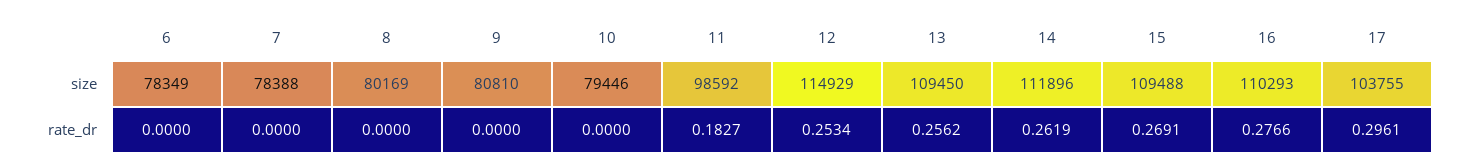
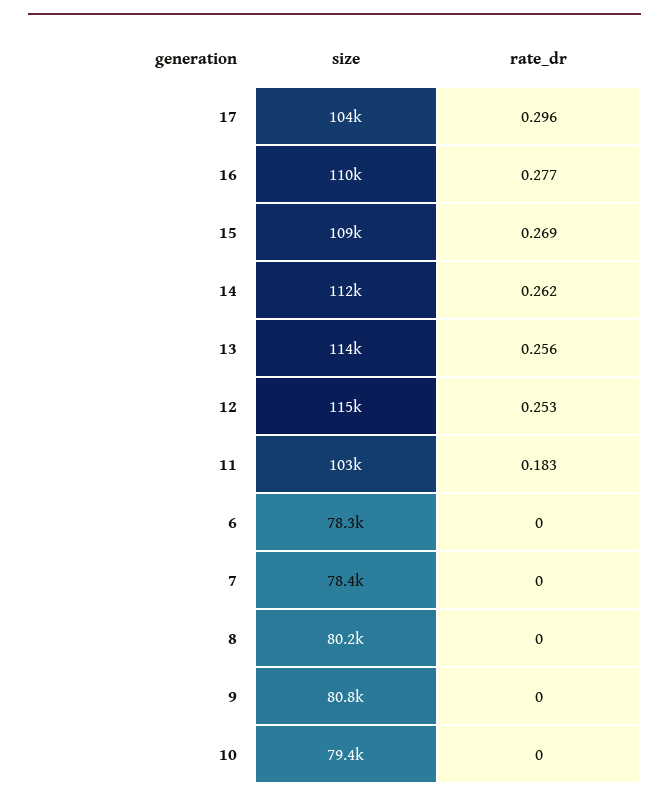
11, size: 98592 -> 103000
13, size: 109450 -> 114000

